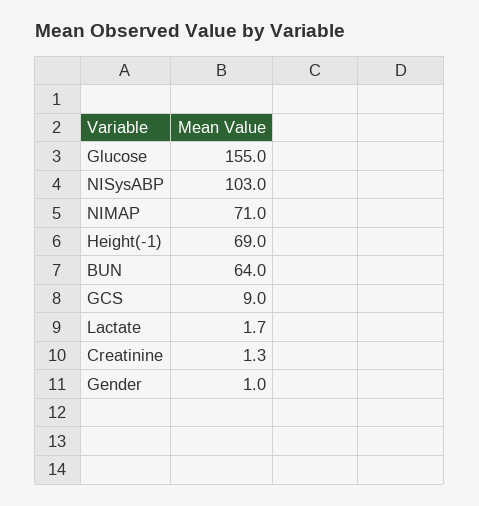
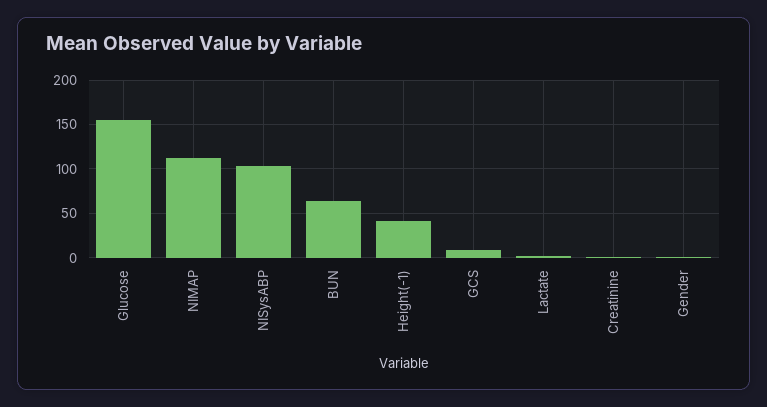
NIMAP: 71 -> 110
Height(-1): 69 -> 40

